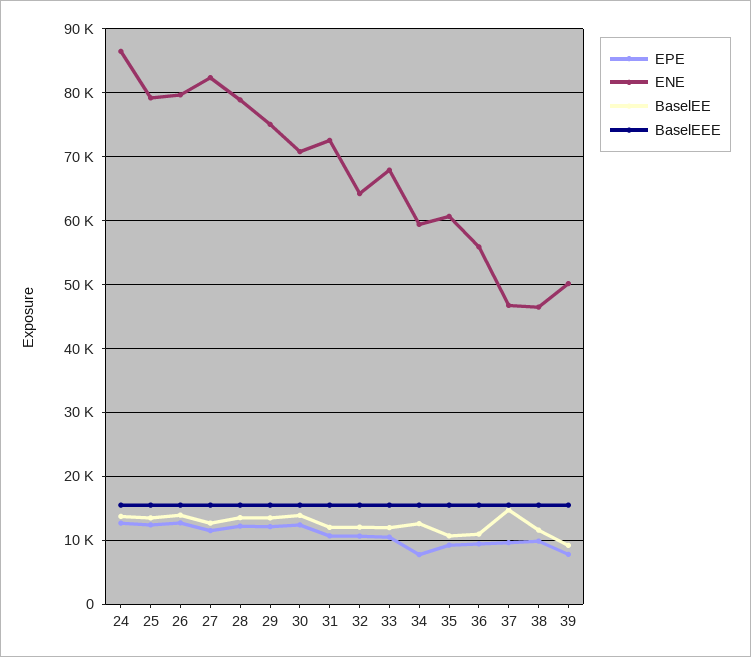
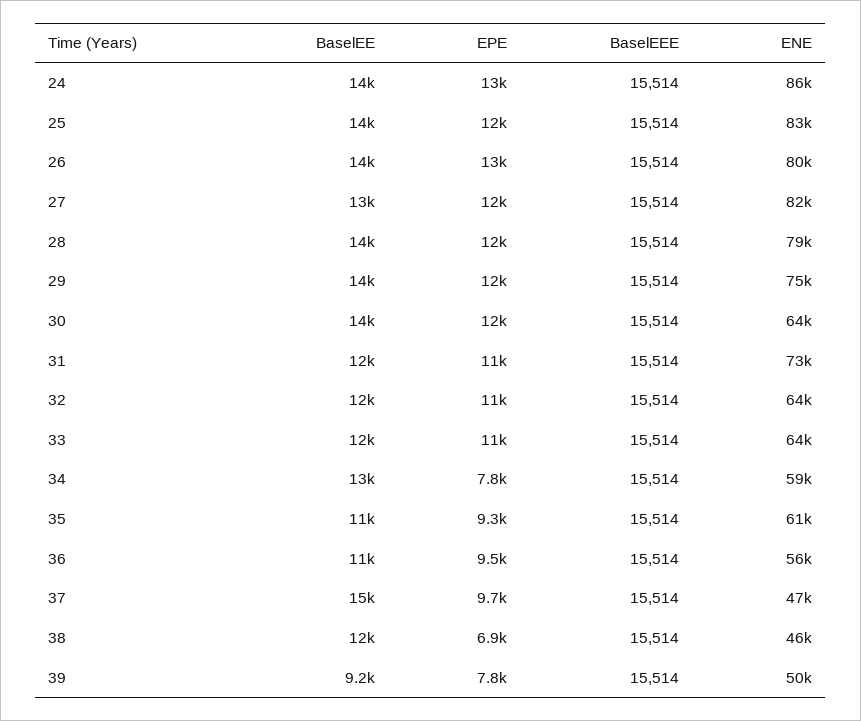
ENE, 25: 79000 -> 83000
ENE, 30: 71000 -> 64000
ENE, 33: 68000 -> 64000
EPE, 38: 10000 -> 6900

